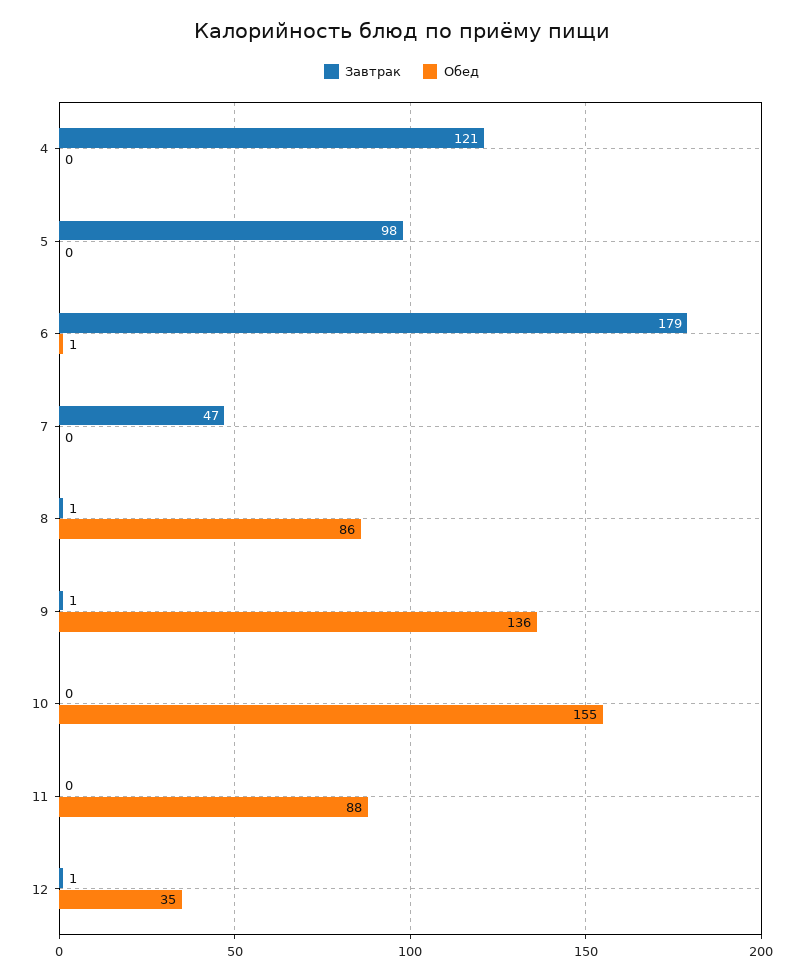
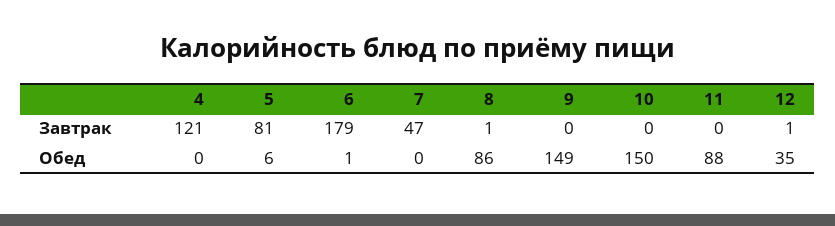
Завтрак, 5: 98 -> 81
Обед, 5: 0 -> 6
Завтрак, 9: 1 -> 0
Обед, 9: 136 -> 149
Обед, 10: 155 -> 150

